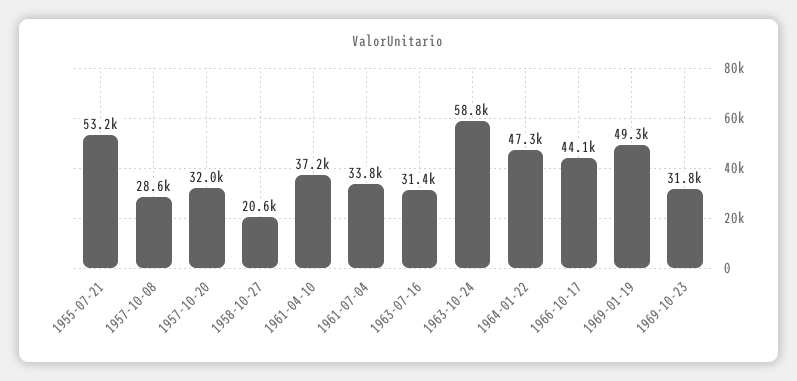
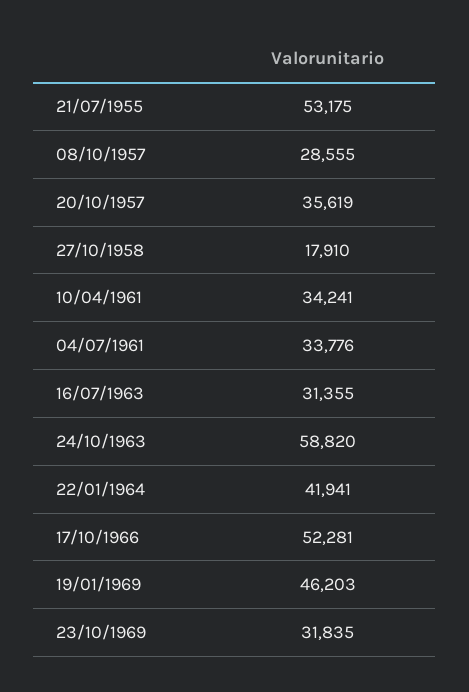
1957-10-20: 32000 -> 35619
1958-10-27: 20600 -> 17910
1961-04-10: 37200 -> 34241
1964-01-22: 47300 -> 41941
1966-10-17: 44100 -> 52281
1969-01-19: 49300 -> 46203

